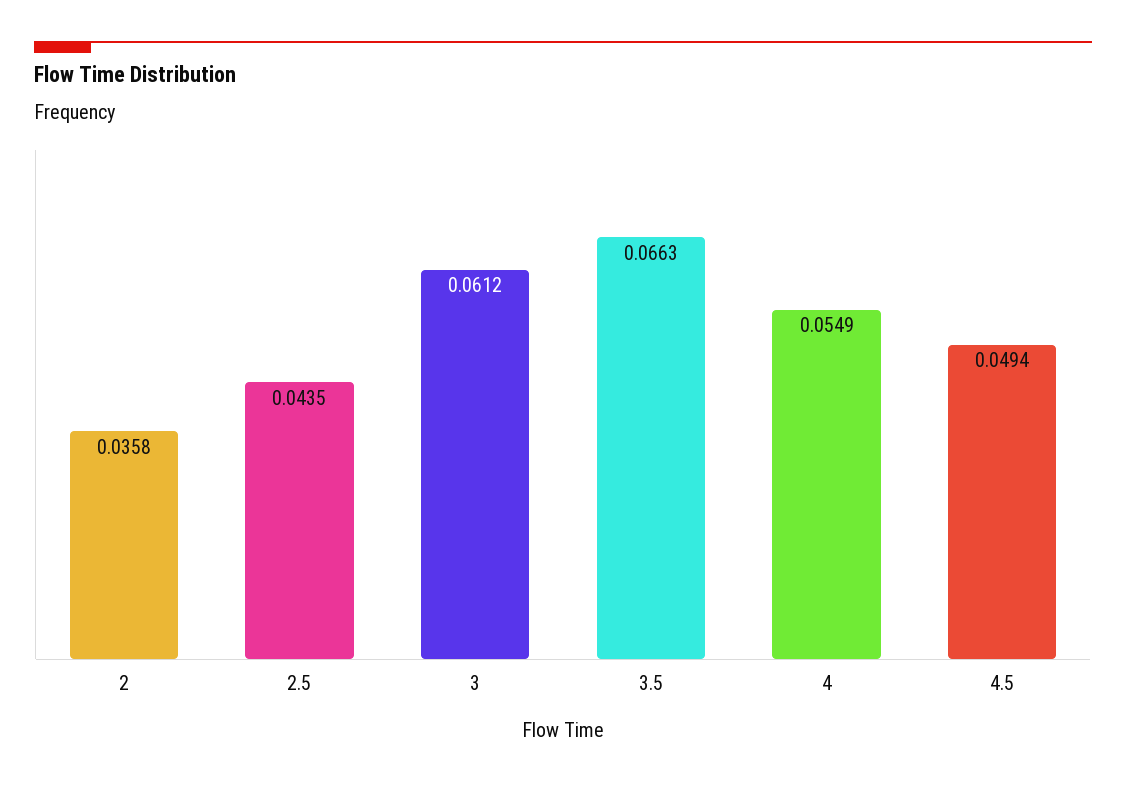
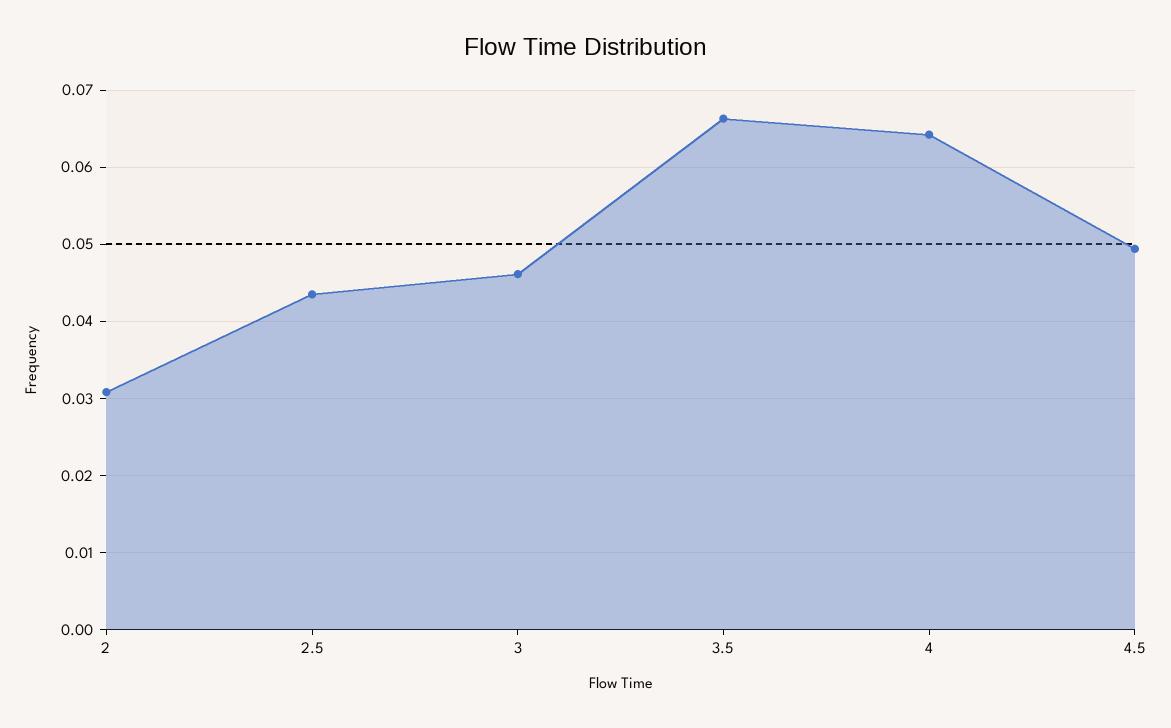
2: 0.0358 -> 0.031
3: 0.0612 -> 0.046
4: 0.0549 -> 0.064

